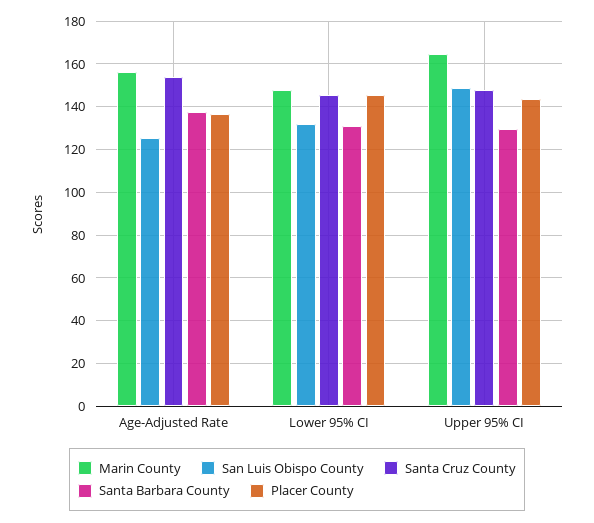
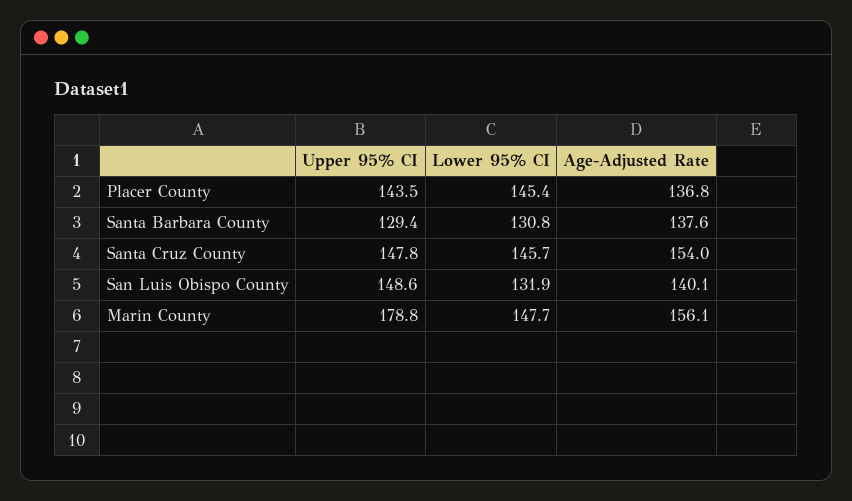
San Luis Obispo County, Age-Adjusted Rate: 125 -> 140.1
Marin County, Upper 95% CI: 165 -> 178.8

